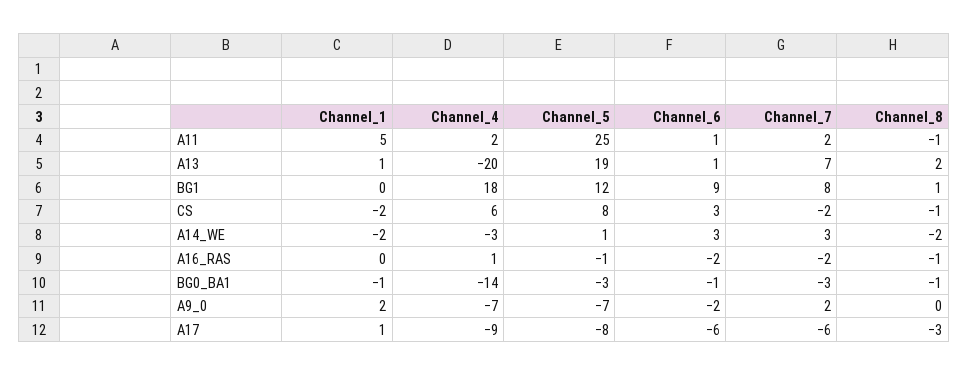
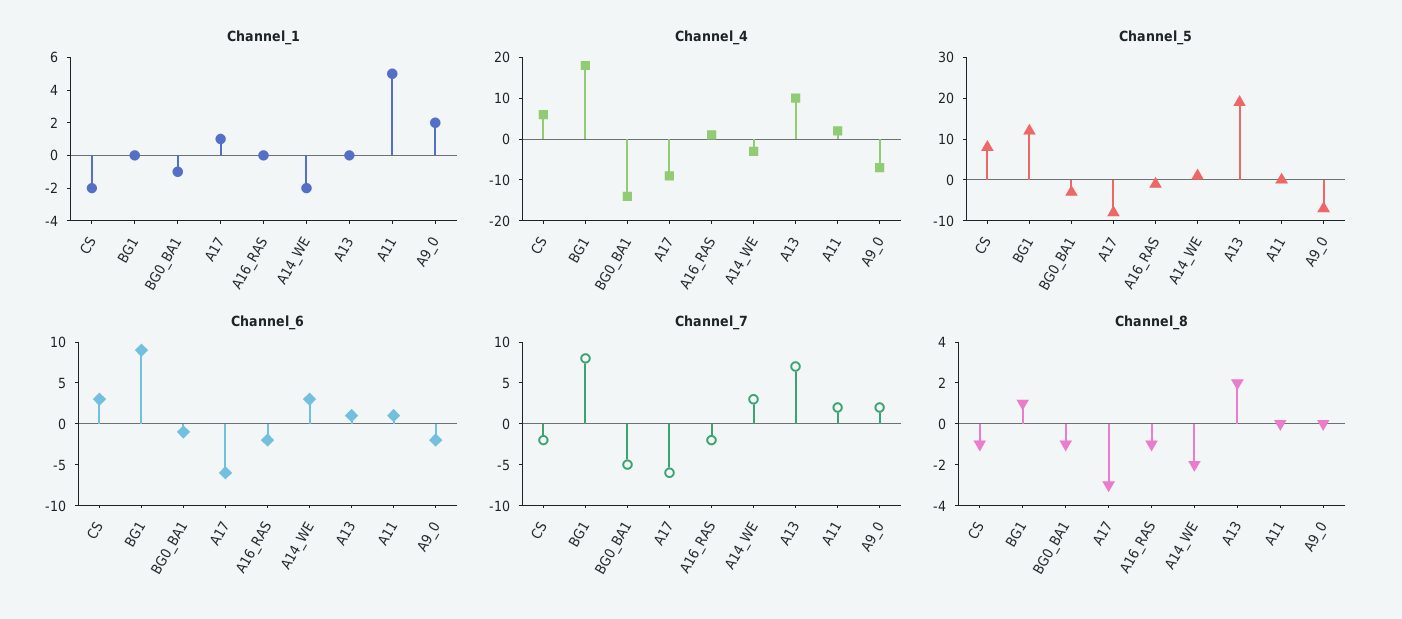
Channel_5, A11: 25 -> 0
Channel_8, A11: -1 -> 0
Channel_1, A13: 1 -> 0
Channel_4, A13: -20 -> 10
Channel_7, BG0_BA1: -3 -> -5

